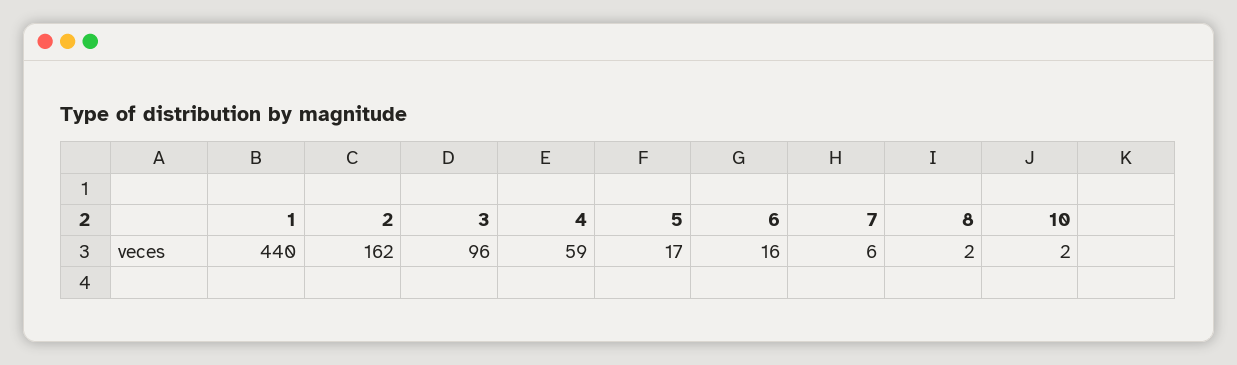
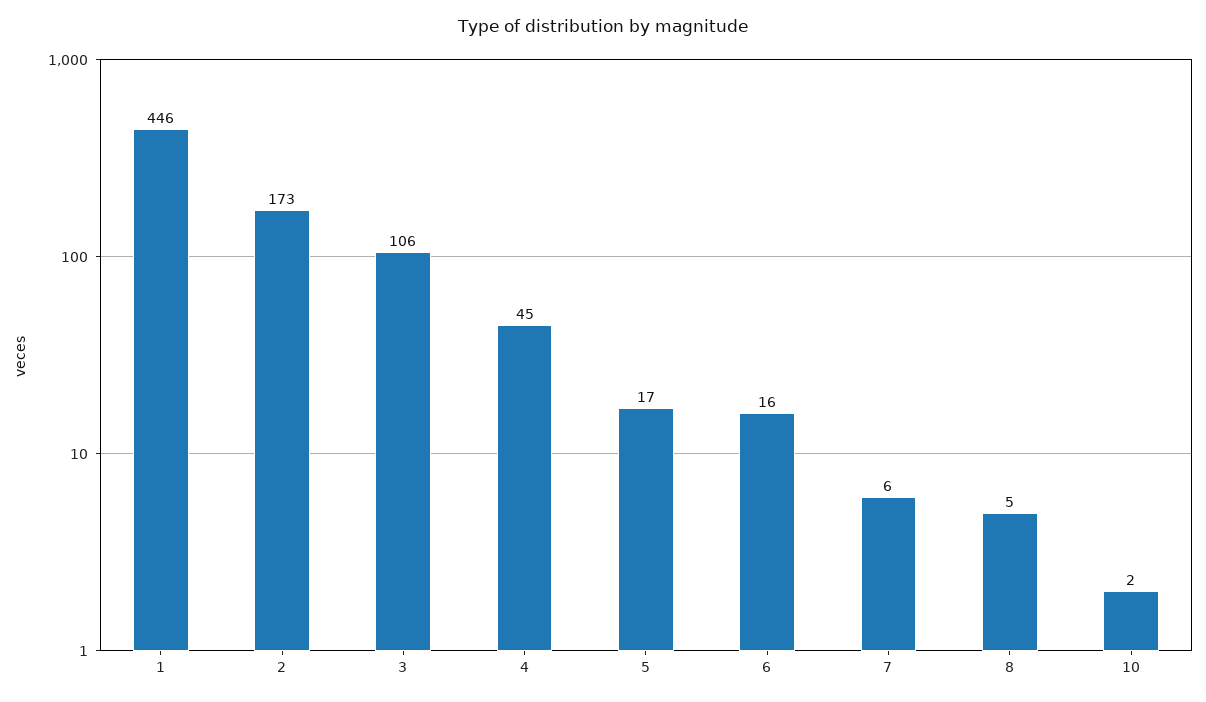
1: 440 -> 446
2: 162 -> 173
3: 96 -> 106
4: 59 -> 45
8: 2 -> 5

